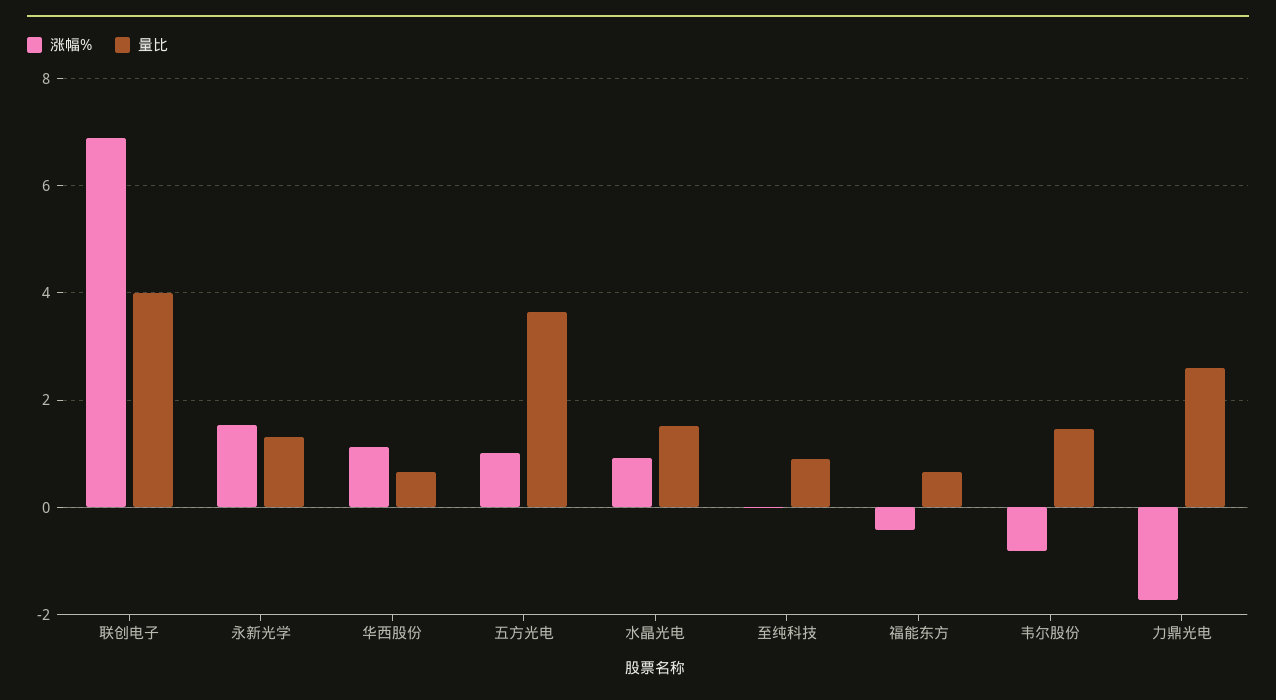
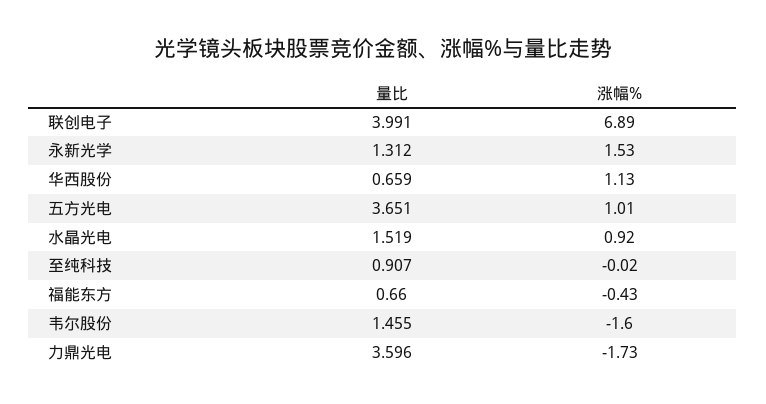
涨幅%, 韦尔股份: -0.8 -> -1.6
量比, 力鼎光电: 2.6 -> 3.596

